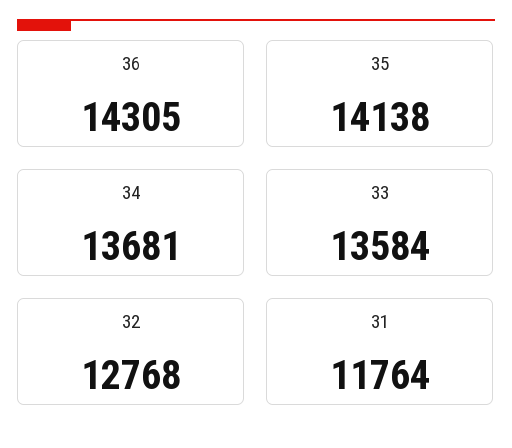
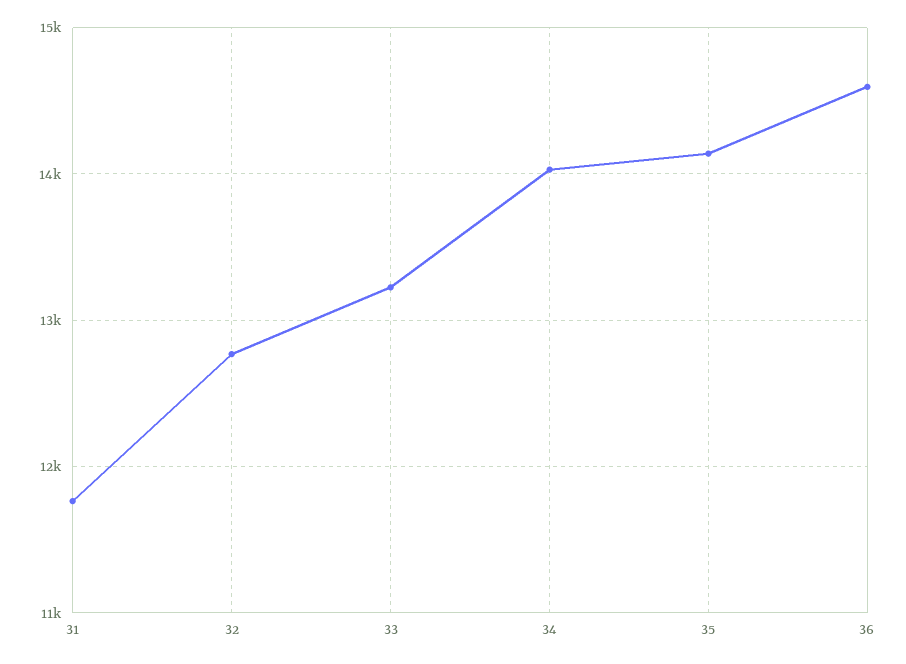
36: 14305 -> 14600
34: 13681 -> 14000
33: 13584 -> 13200

